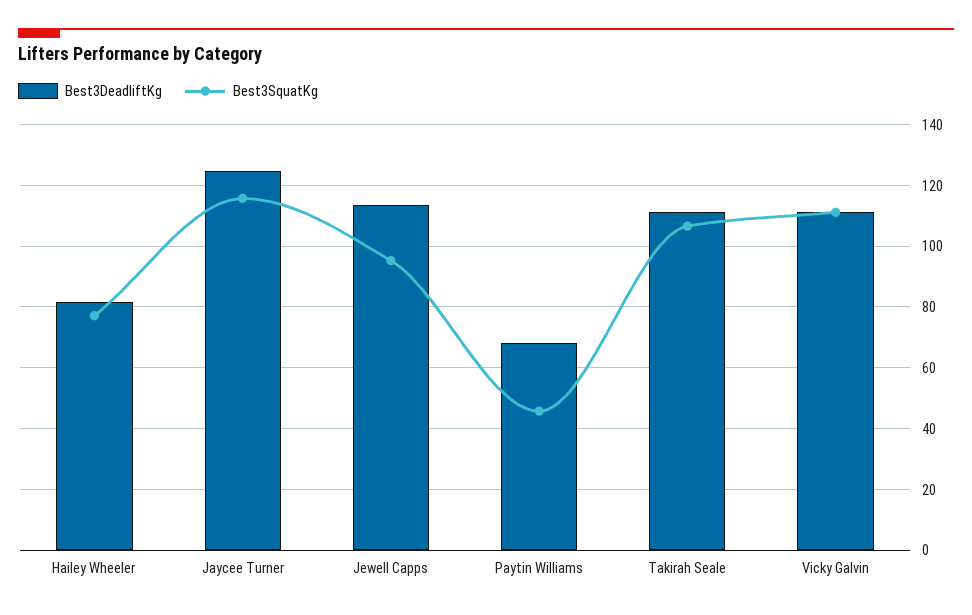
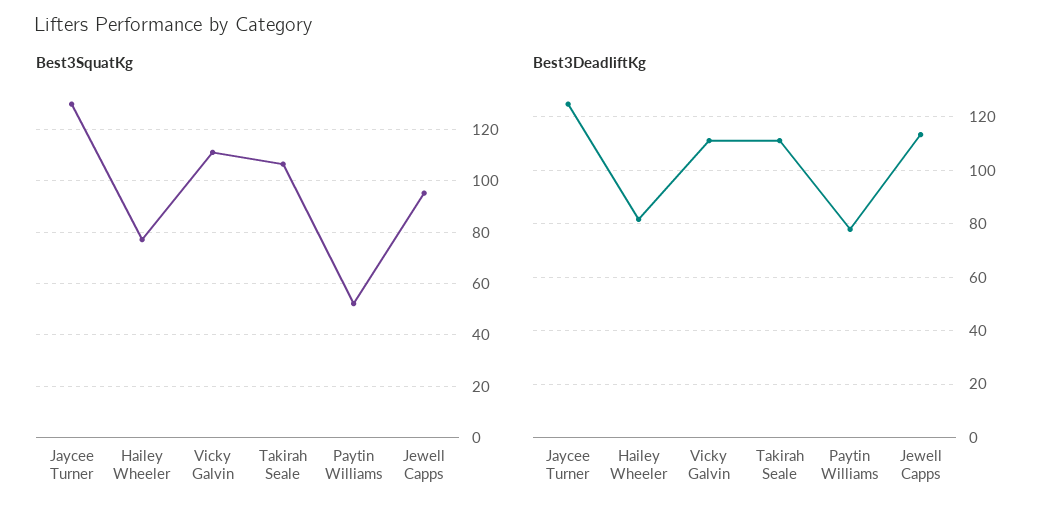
Best3SquatKg, Jaycee Turner: 116 -> 130
Best3DeadliftKg, Paytin Williams: 68 -> 77.5
Best3SquatKg, Paytin Williams: 46 -> 52.5

